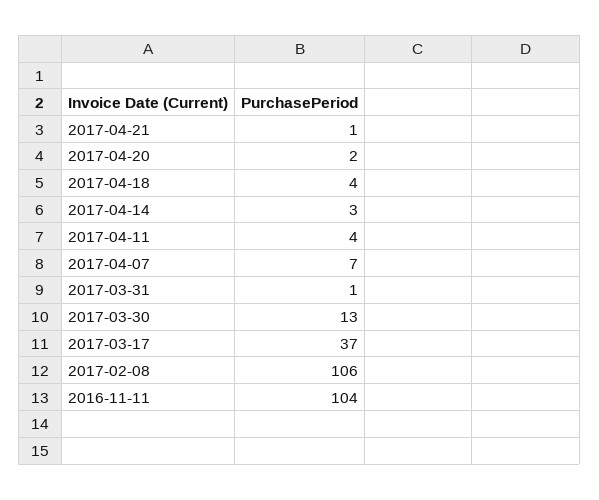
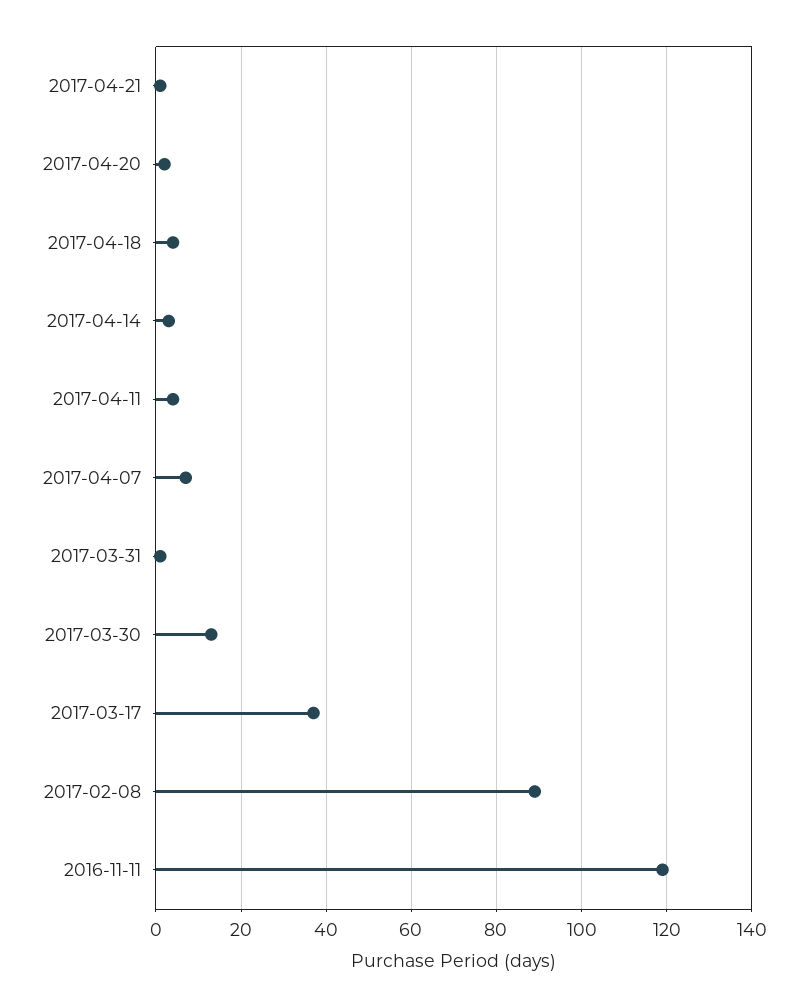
2017-02-08: 106 -> 90
2016-11-11: 104 -> 120

